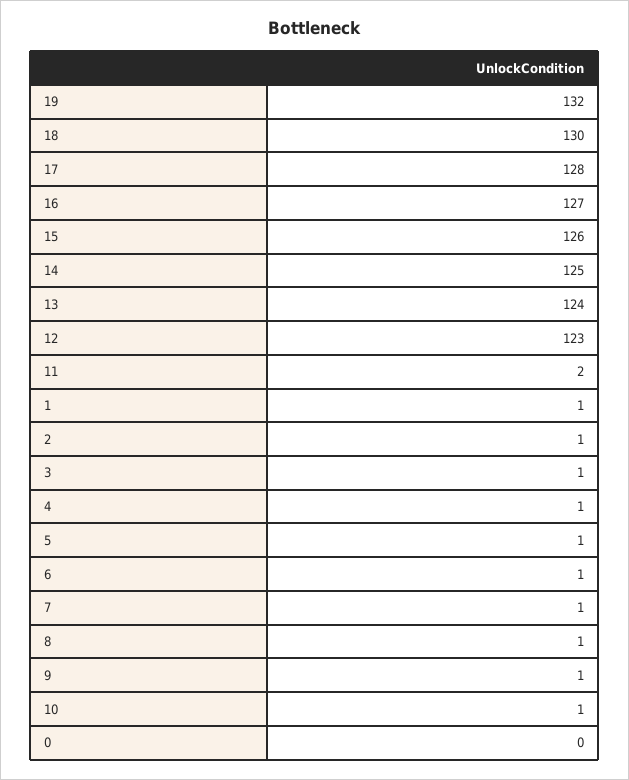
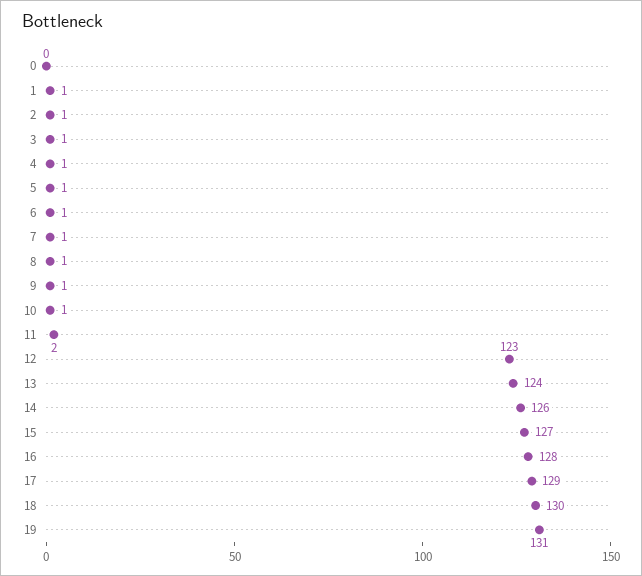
19: 132 -> 131
17: 128 -> 129
16: 127 -> 128
15: 126 -> 127
14: 125 -> 126

